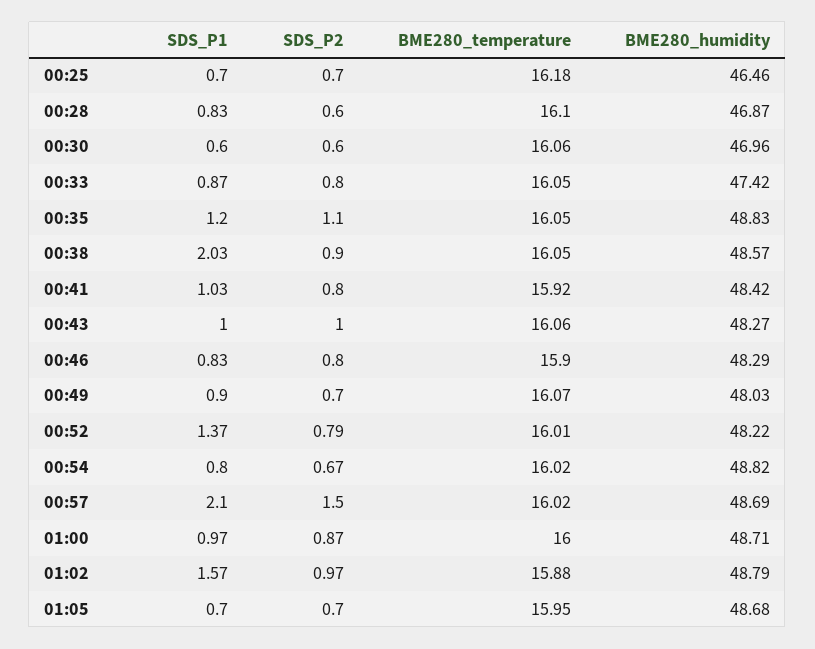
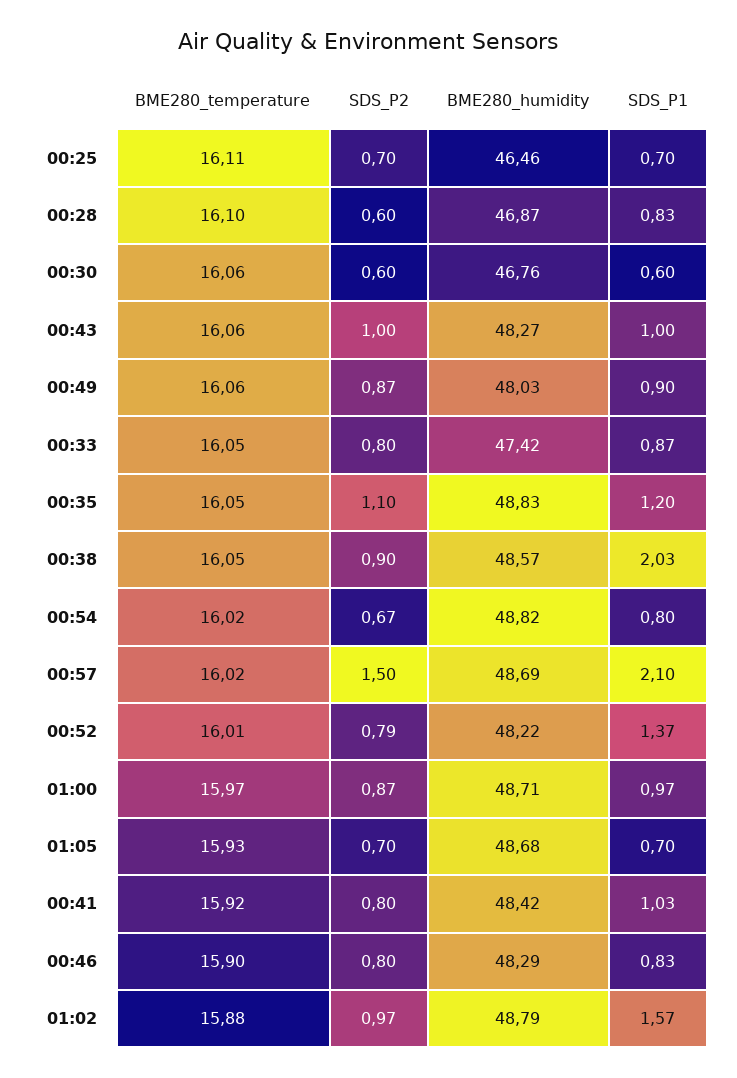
BME280_temperature, 00:25: 16.18 -> 16.11
BME280_humidity, 00:30: 46.96 -> 46.76
SDS_P2, 00:49: 0.7 -> 0.87
BME280_temperature, 00:49: 16.07 -> 16.06
BME280_temperature, 01:00: 16 -> 15.97
BME280_temperature, 01:05: 15.95 -> 15.93

